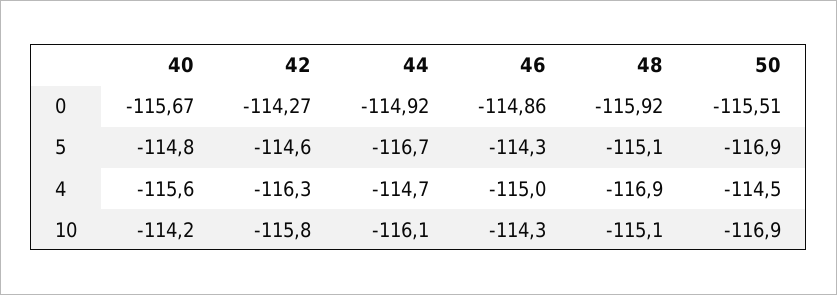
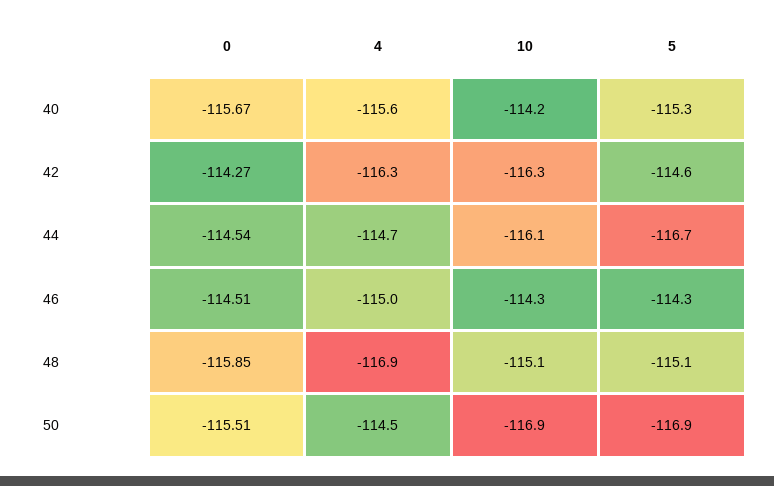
44, 0: -114.92 -> -114.54
46, 0: -114.86 -> -114.51
48, 0: -115.92 -> -115.85
40, 5: -114.8 -> -115.3
42, 10: -115.8 -> -116.3

